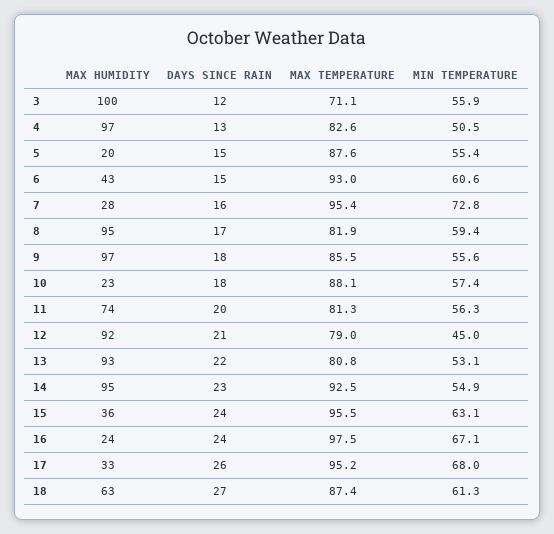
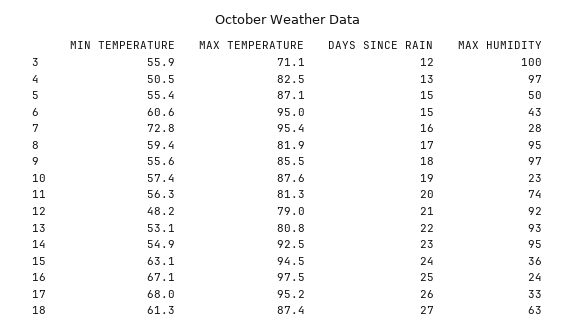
MAX TEMPERATURE, 4: 82.6 -> 82.5
MAX HUMIDITY, 5: 20 -> 50
MAX TEMPERATURE, 5: 87.6 -> 87.1
MAX TEMPERATURE, 6: 93 -> 95
DAYS SINCE RAIN, 10: 18 -> 19
MAX TEMPERATURE, 10: 88.1 -> 87.6
MIN TEMPERATURE, 12: 45 -> 48.2
MAX TEMPERATURE, 15: 95.5 -> 94.5
DAYS SINCE RAIN, 16: 24 -> 25

